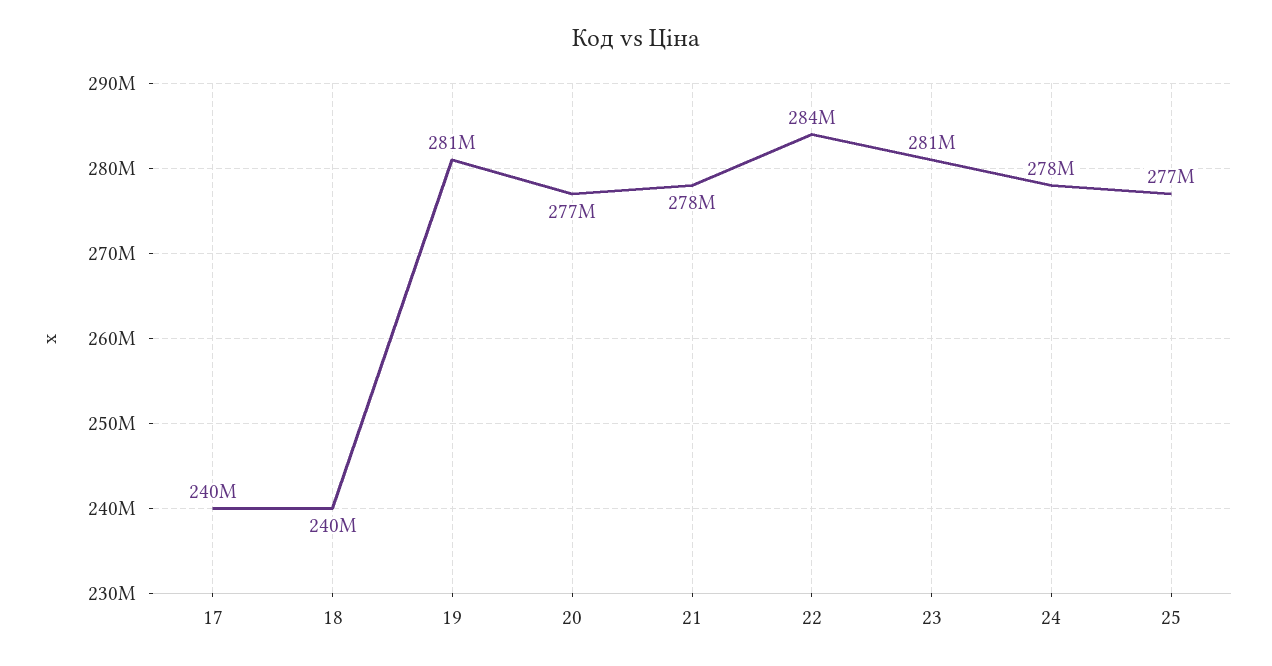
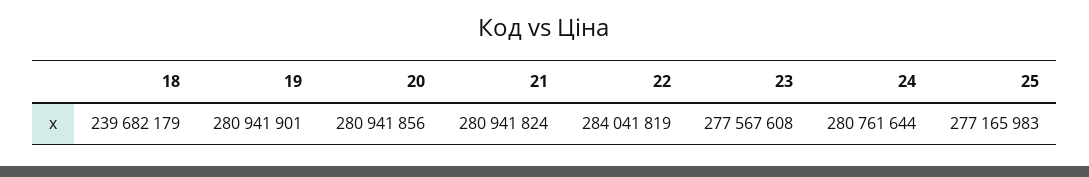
17: 240000000 -> none
20: 277000000 -> 280941856
21: 278000000 -> 280941824
23: 281000000 -> 277567608
24: 278000000 -> 280761644

